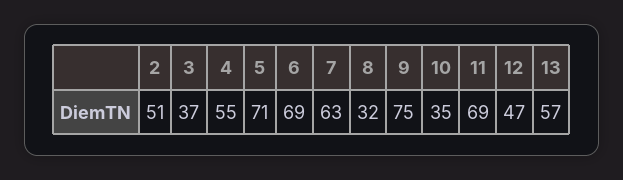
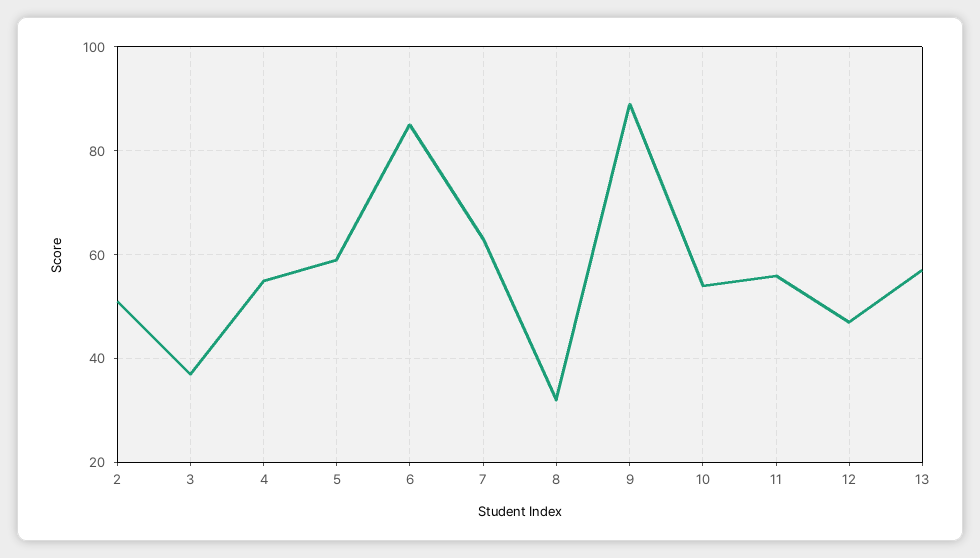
5: 71 -> 60
6: 69 -> 85
9: 75 -> 90
10: 35 -> 55
11: 69 -> 55

